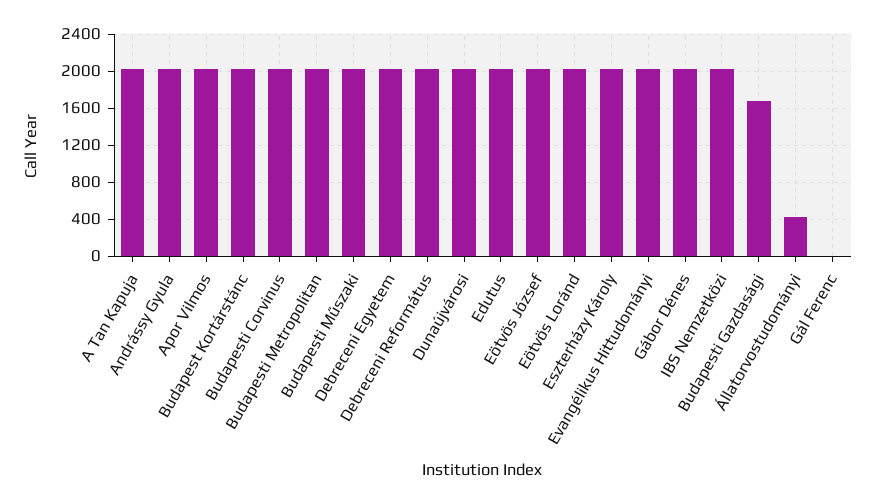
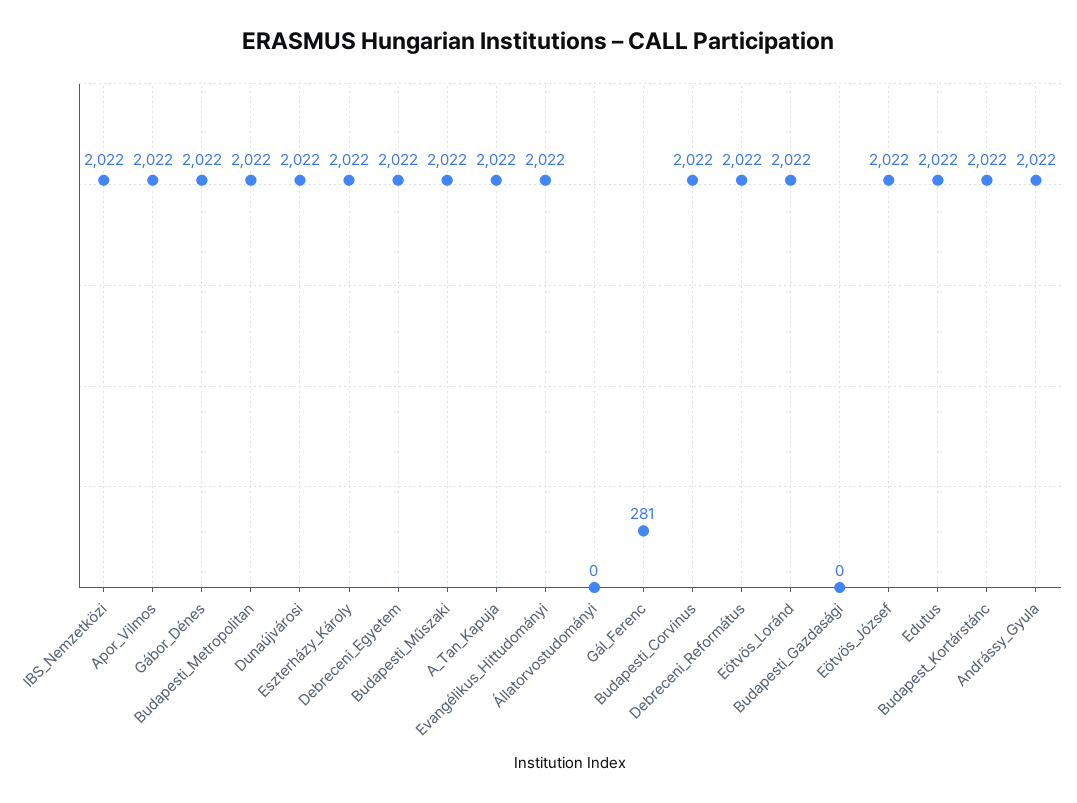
Budapesti Gazdasági: 1700 -> 0
Állatorvostudományi: 400 -> 0
Gál Ferenc: 0 -> 281

